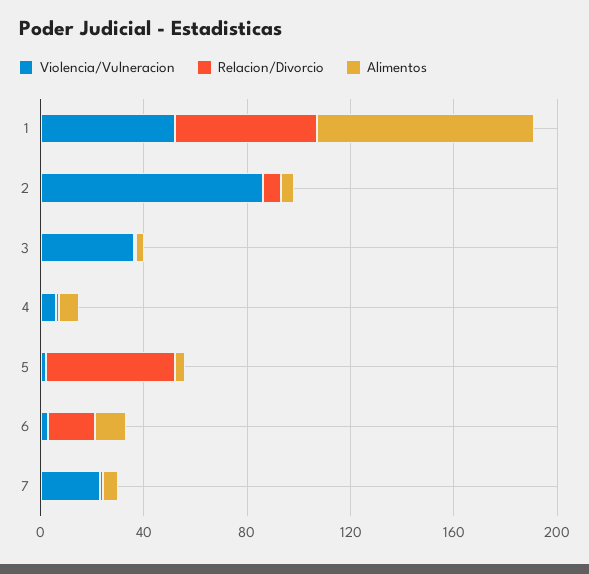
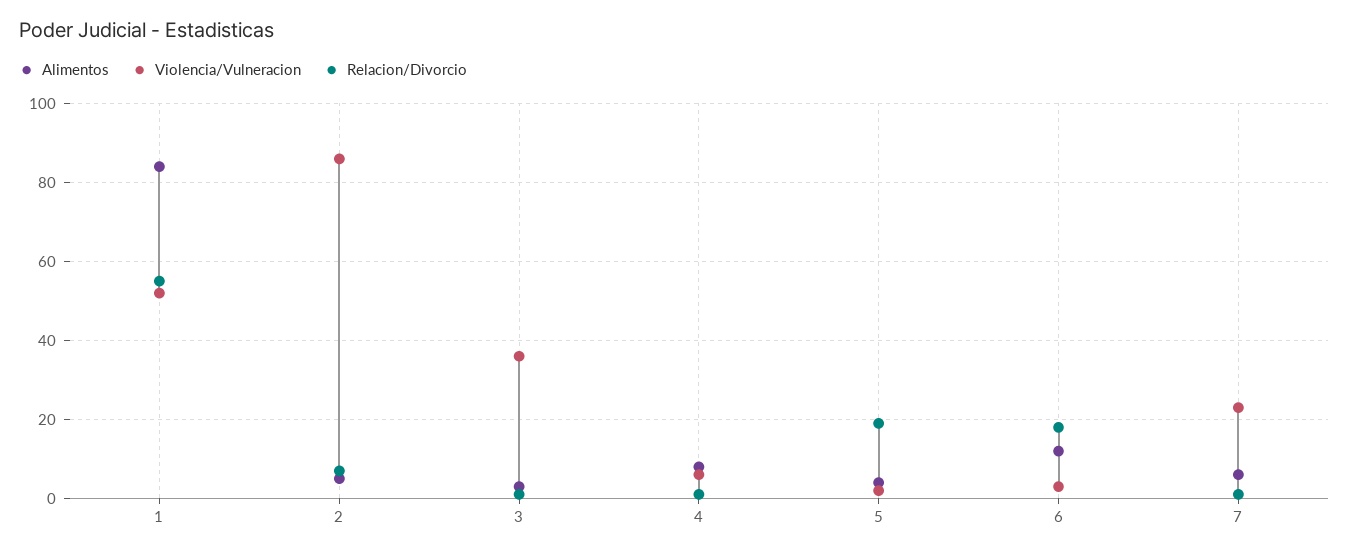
Relacion/Divorcio, 5: 50 -> 20

